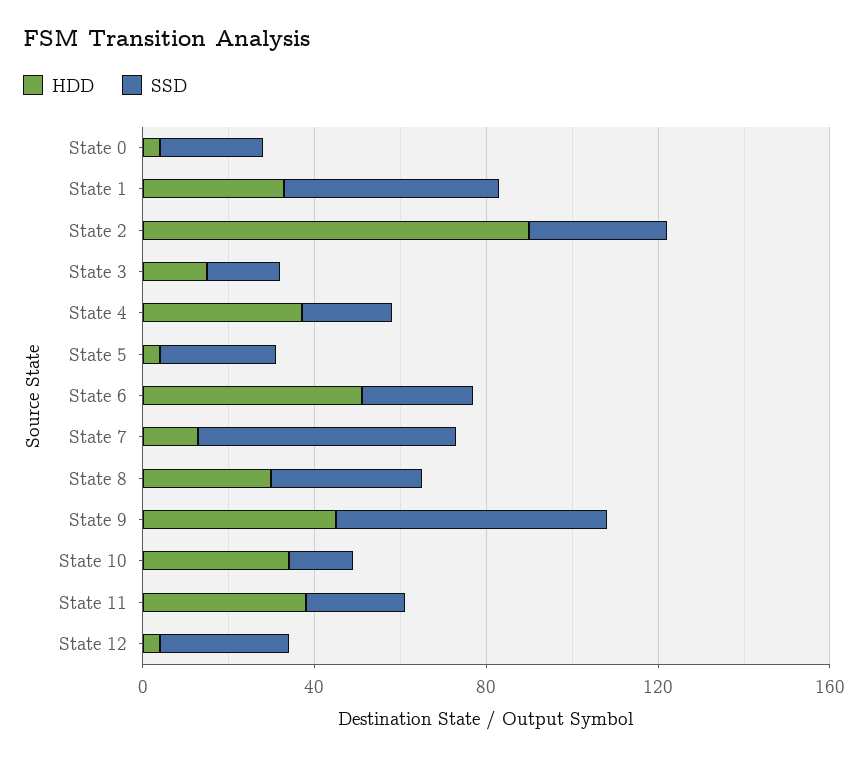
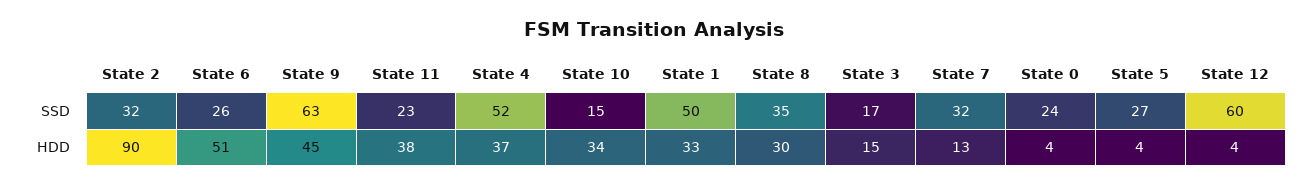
SSD, State 4: 20 -> 52
SSD, State 7: 60 -> 32
SSD, State 12: 30 -> 60

